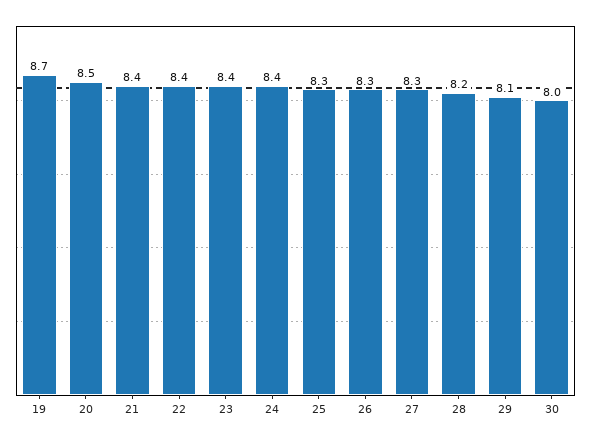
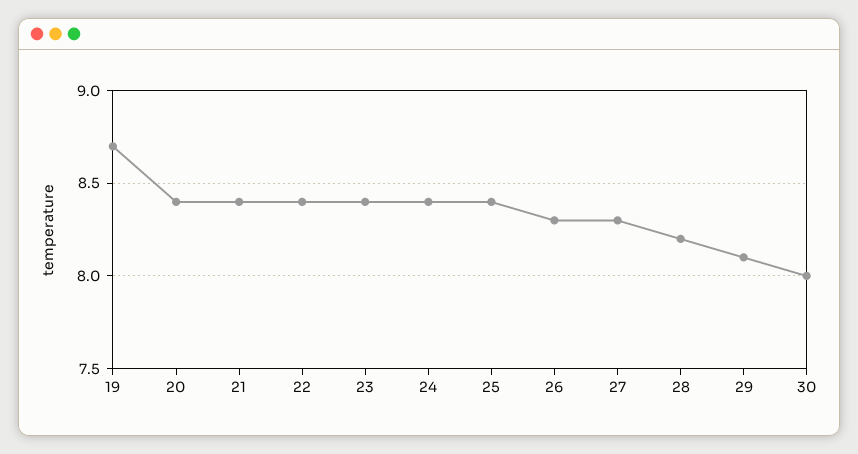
20: 8.5 -> 8.4
25: 8.3 -> 8.4

